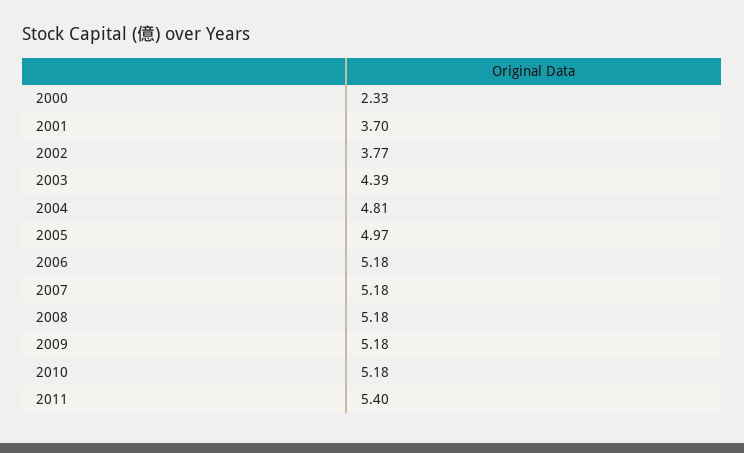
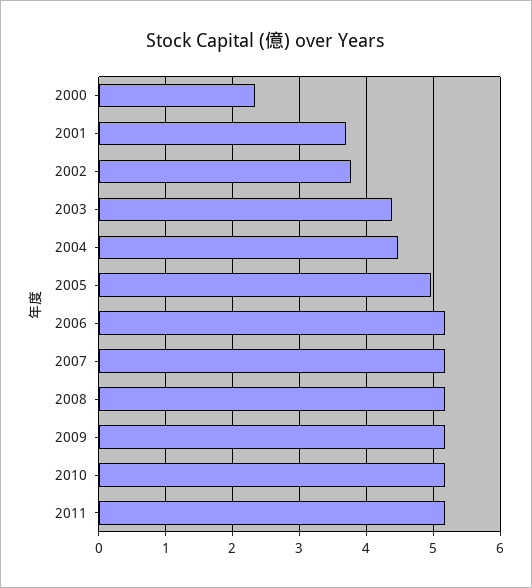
2004: 4.81 -> 4.5
2011: 5.4 -> 5.2

